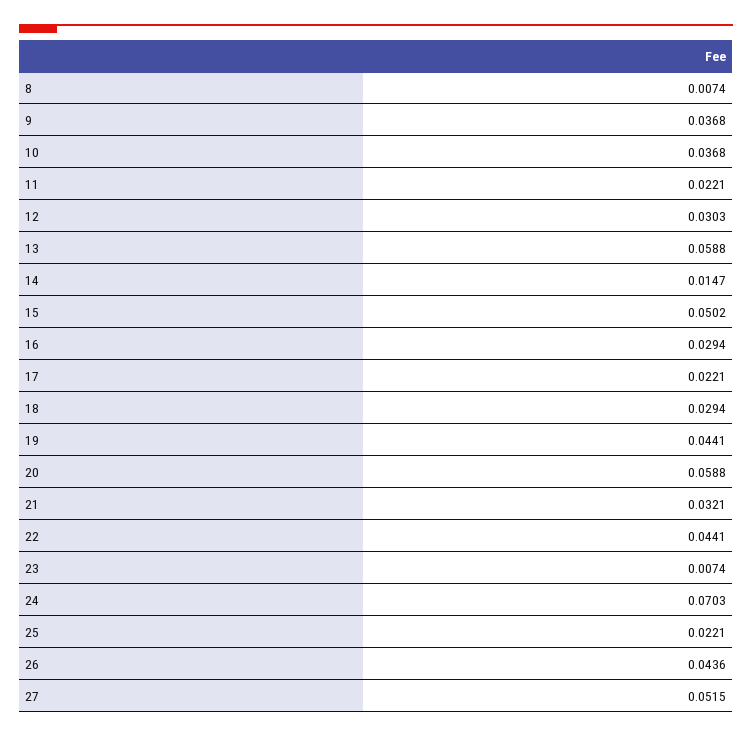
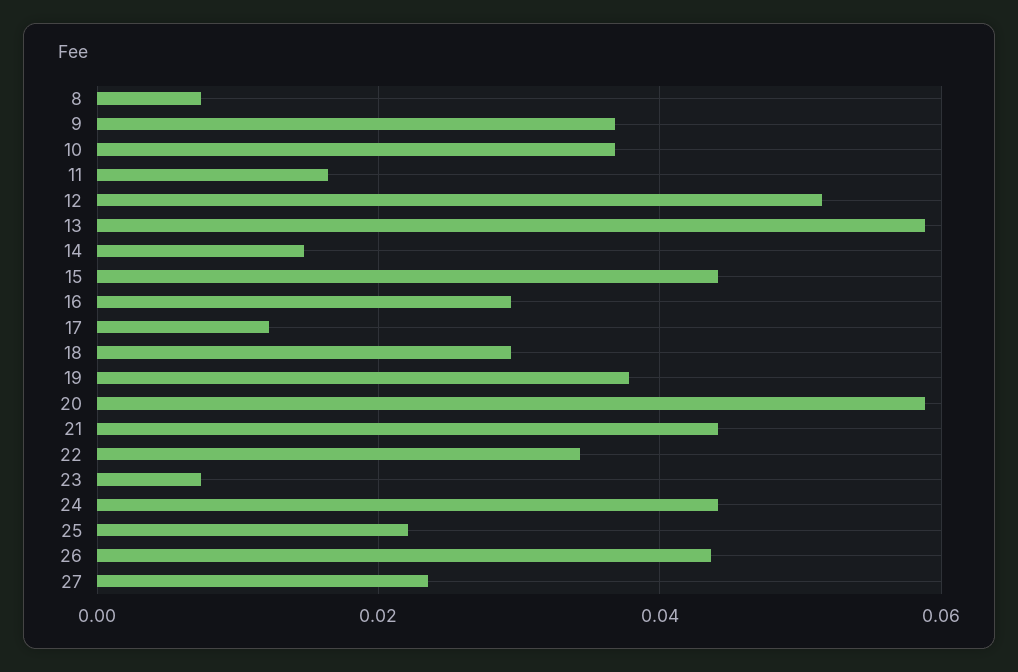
11: 0.0221 -> 0.016
12: 0.0303 -> 0.052
15: 0.0502 -> 0.044
17: 0.0221 -> 0.012
19: 0.0441 -> 0.038
21: 0.0321 -> 0.044
22: 0.0441 -> 0.034
24: 0.0703 -> 0.044
27: 0.0515 -> 0.024

